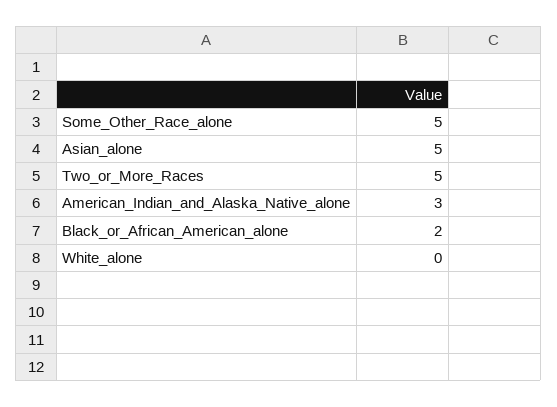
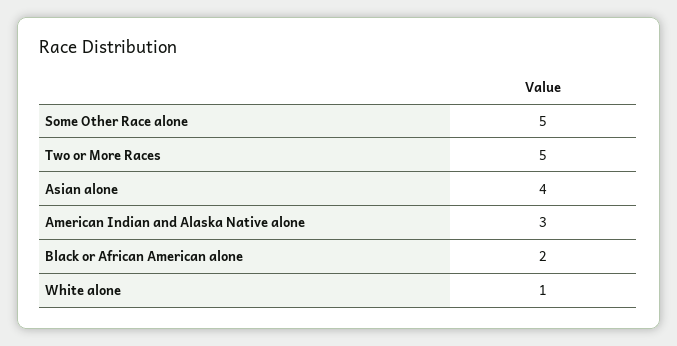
Asian_alone: 5 -> 4
White_alone: 0 -> 1

